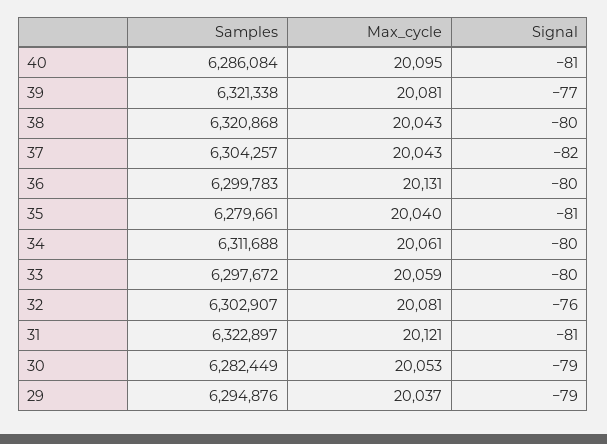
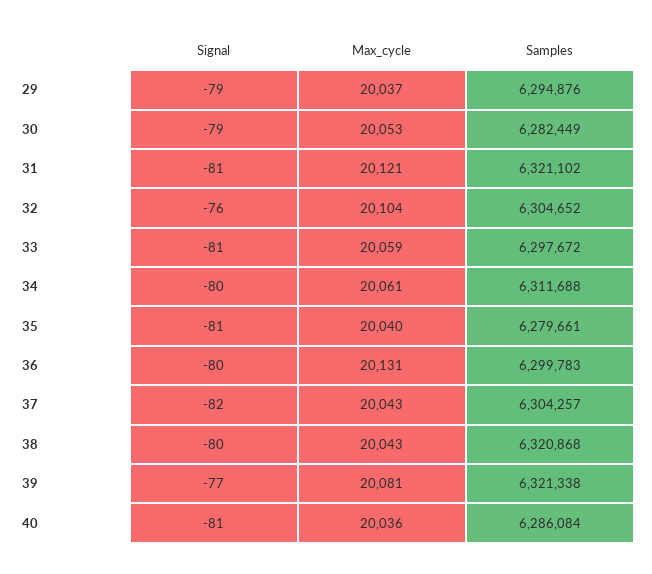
Max_cycle, 40: 20095 -> 20036
Signal, 33: -80 -> -81
Samples, 32: 6302907 -> 6304652
Max_cycle, 32: 20081 -> 20104
Samples, 31: 6322897 -> 6321102

